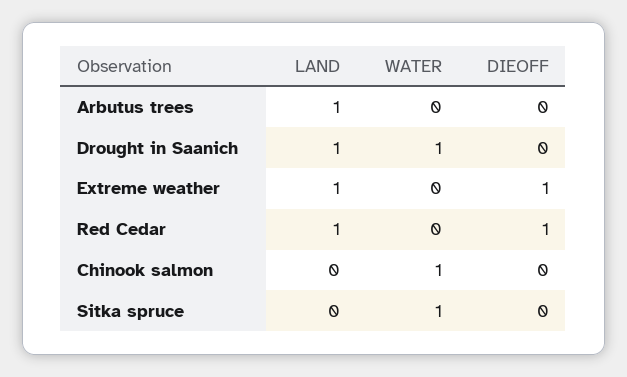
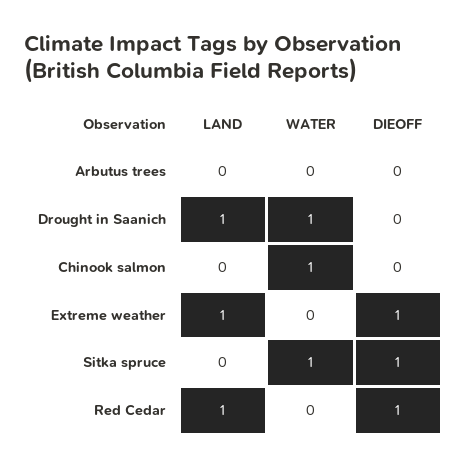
LAND, Arbutus trees: 1 -> 0
DIEOFF, Sitka spruce: 0 -> 1

